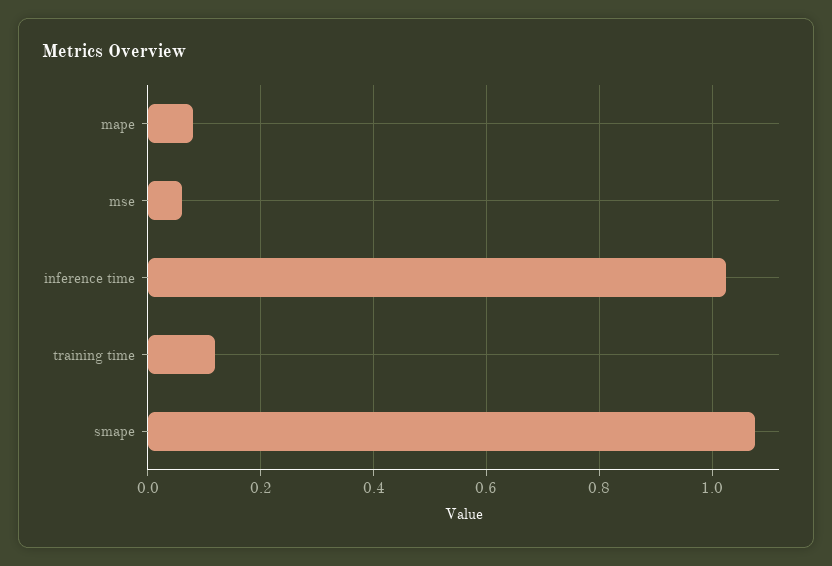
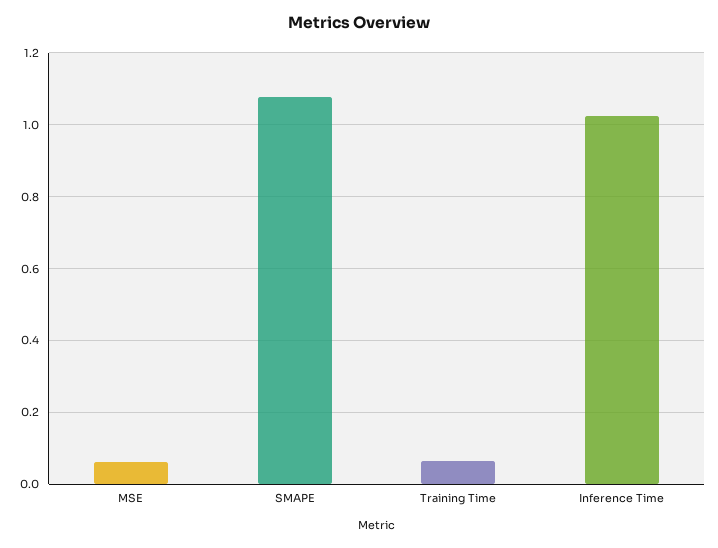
mape: 0.08 -> none
training time: 0.12 -> 0.06

